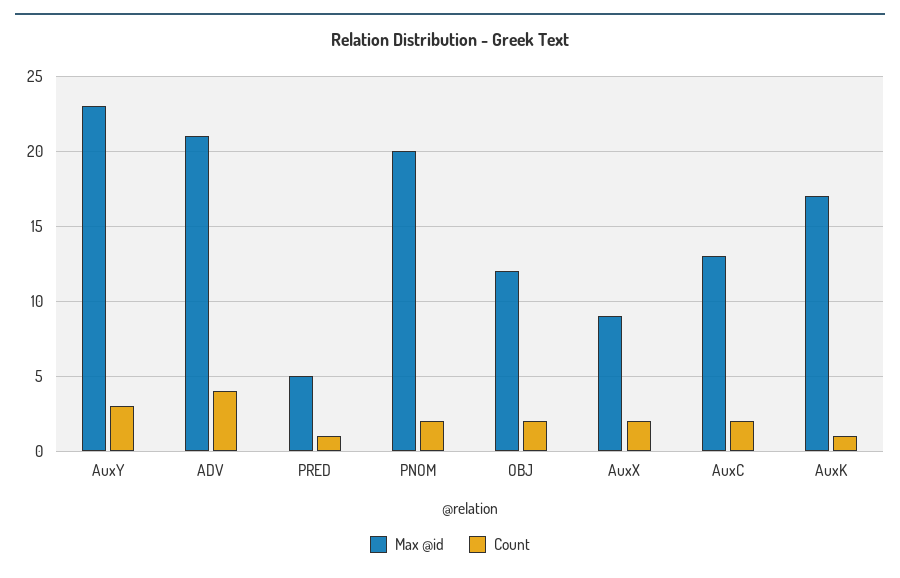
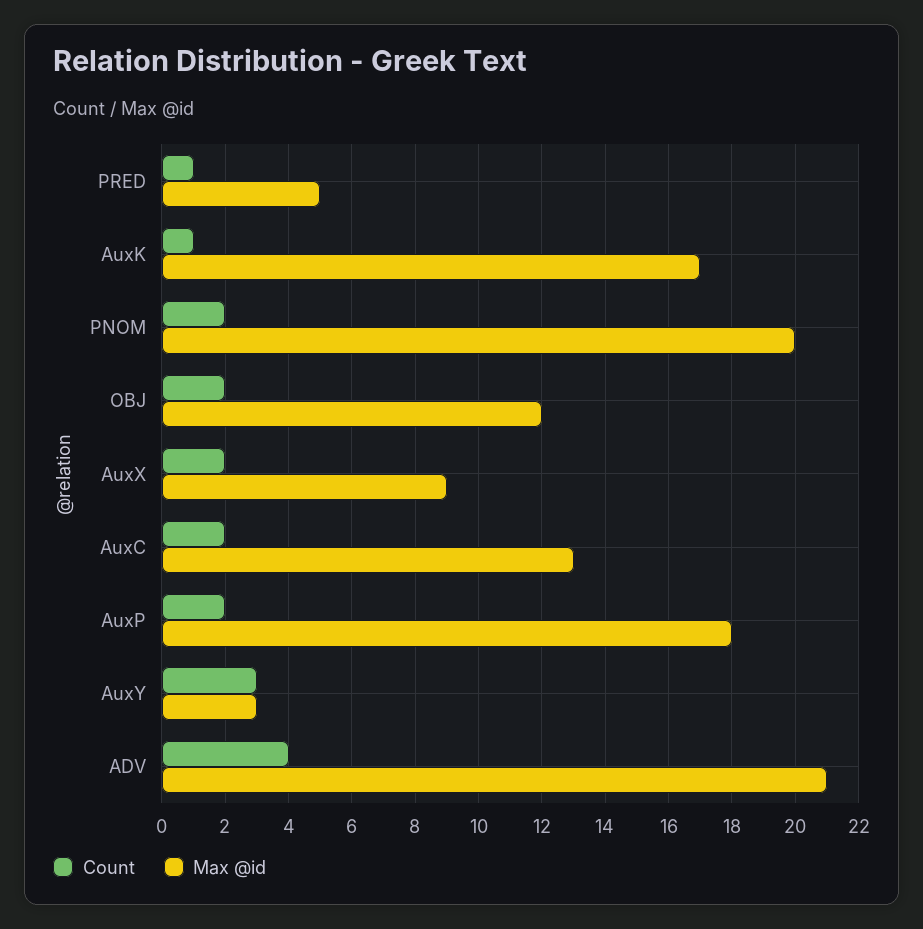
Max @id, AuxY: 23 -> 3
Count, AuxP: none -> 2
Max @id, AuxP: none -> 18

